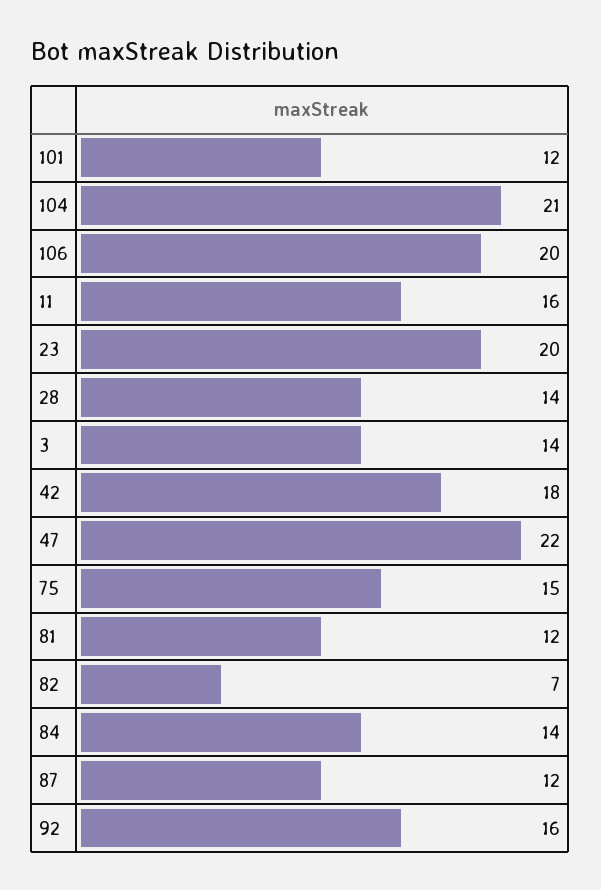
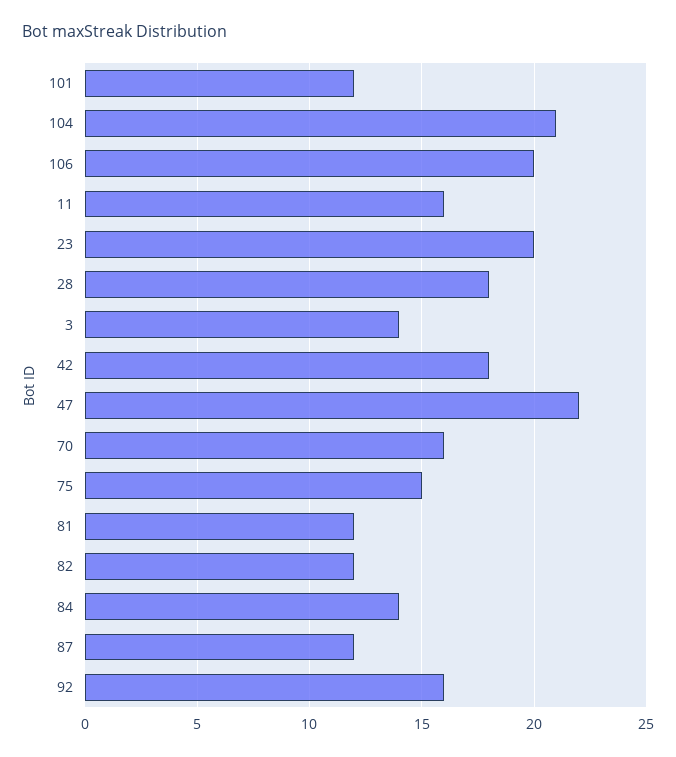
28: 14 -> 18
82: 7 -> 12
70: none -> 16

